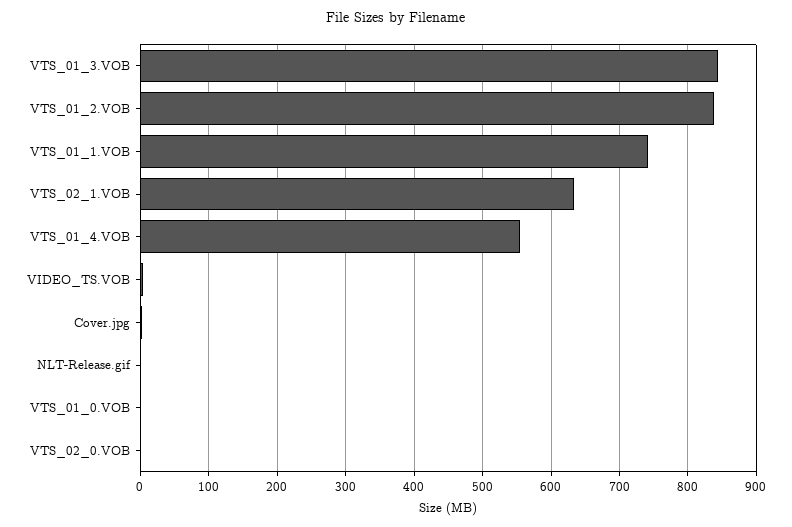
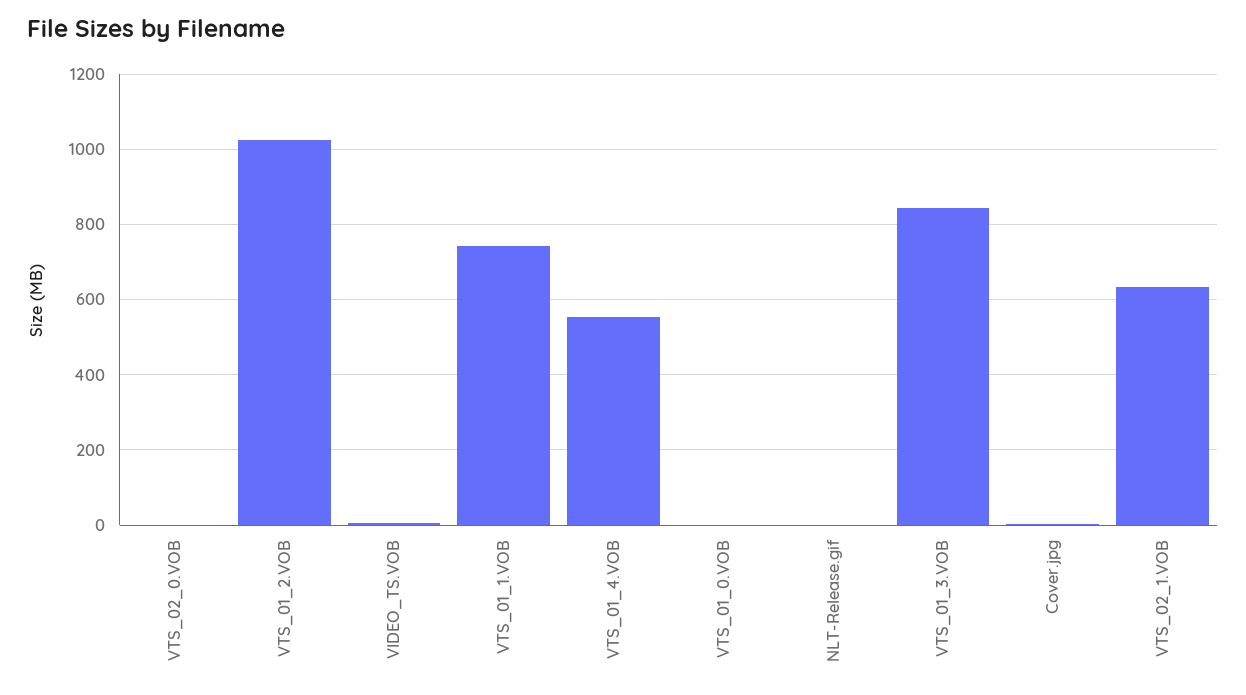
VTS_01_2.VOB: 840 -> 1020

